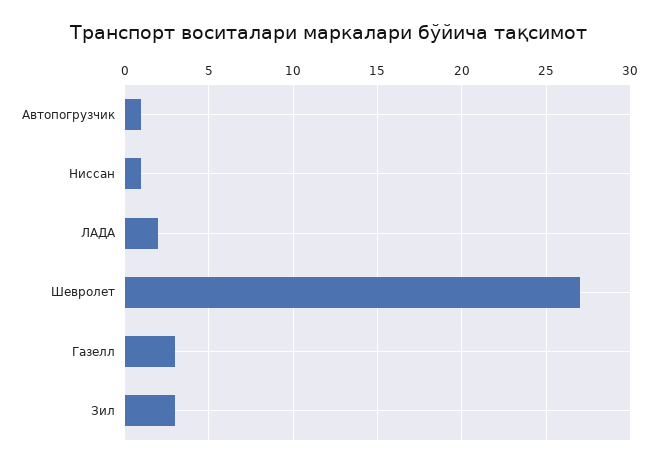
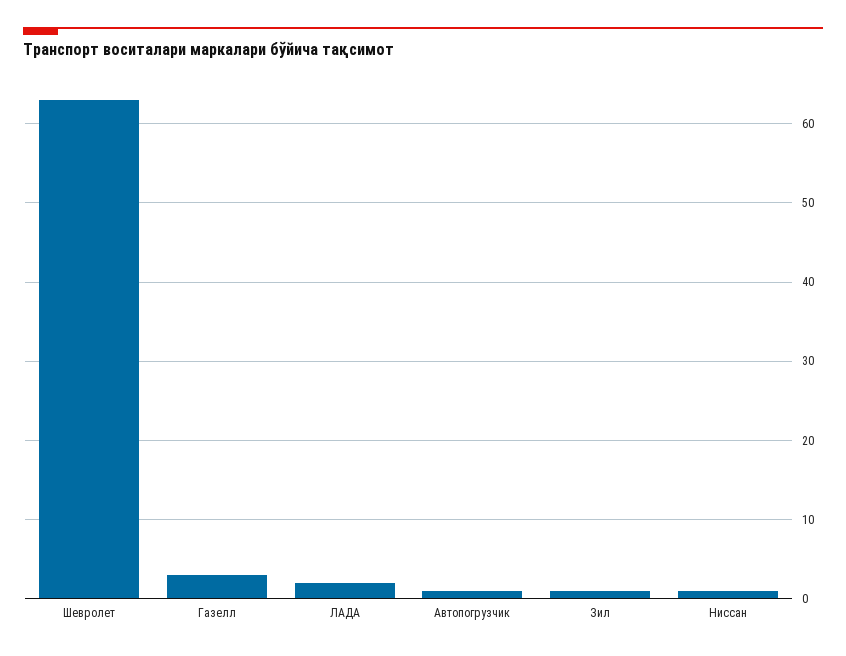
Шевролет: 27 -> 63
Зил: 3 -> 1

